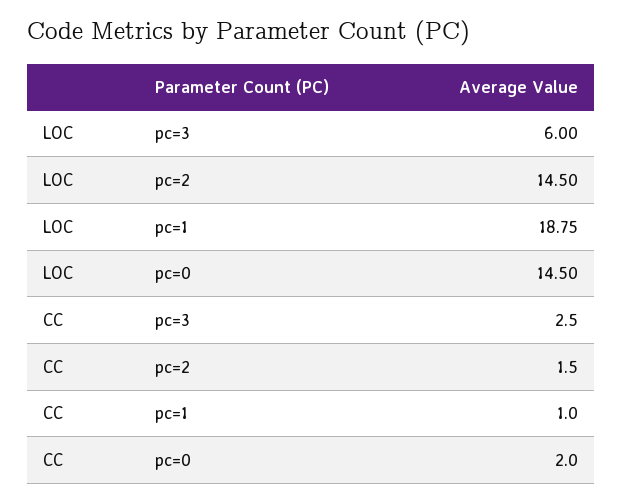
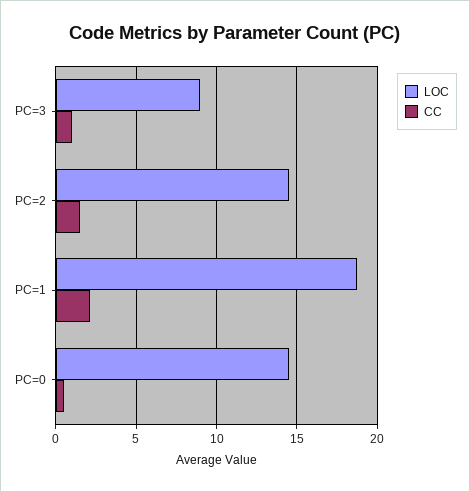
LOC, pc=3: 6 -> 9
CC, pc=3: 2.5 -> 1
CC, pc=1: 1 -> 2
CC, pc=0: 2 -> 0.5

